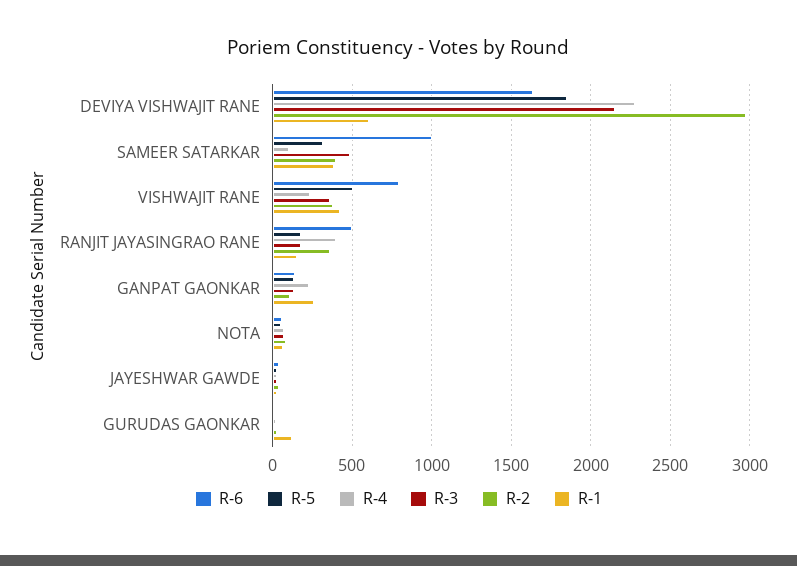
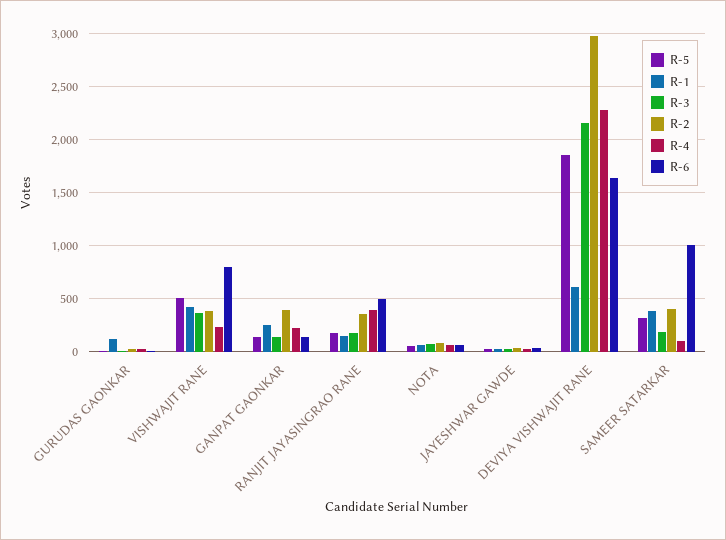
R-3, SAMEER SATARKAR: 500 -> 200
R-2, GANPAT GAONKAR: 100 -> 400

